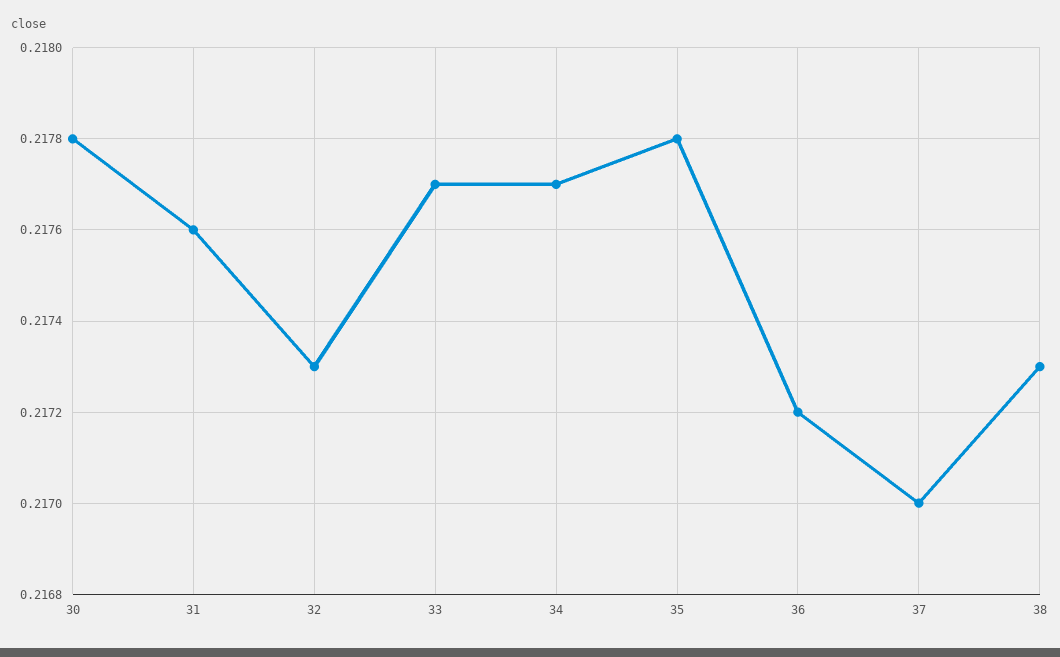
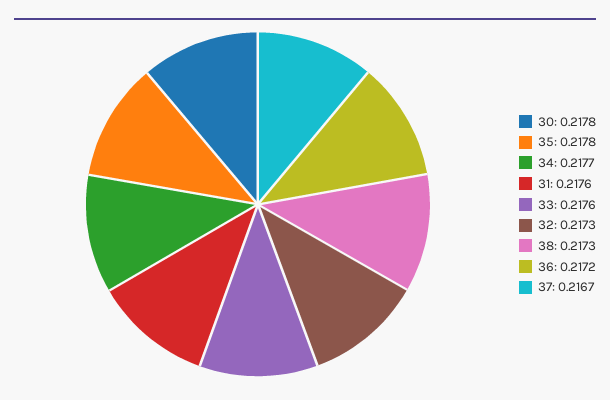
33: 0.2177 -> 0.2176
37: 0.217 -> 0.2167

